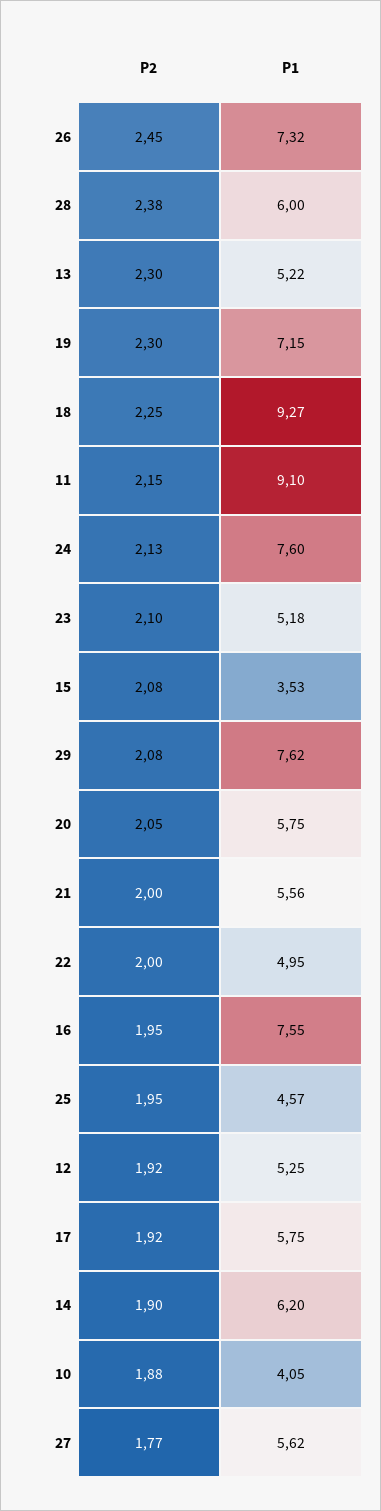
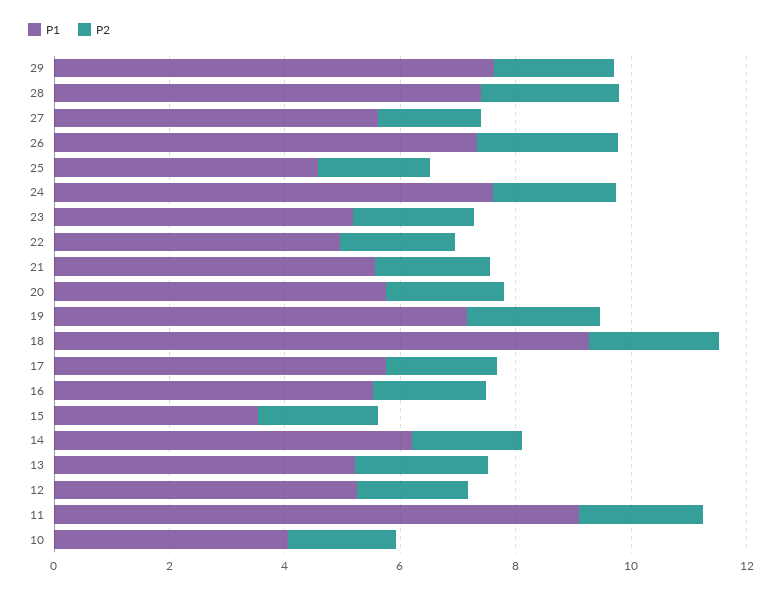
P1, 28: 6 -> 7.5
P1, 16: 7.55 -> 5.5

